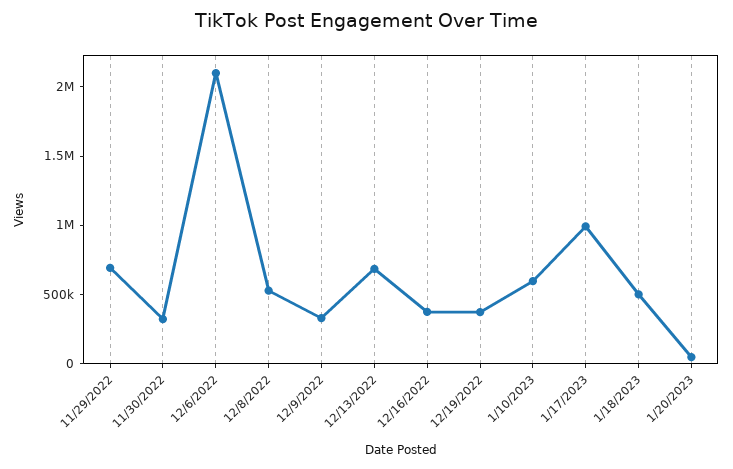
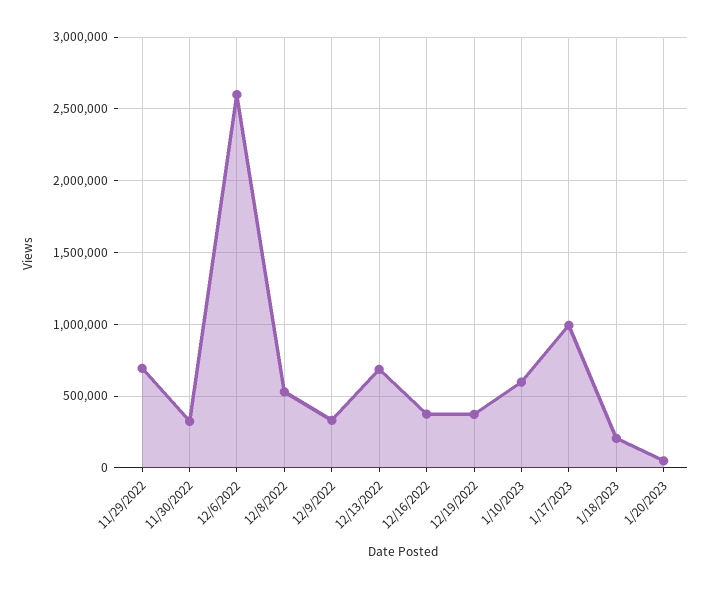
12/6/2022: 2100000 -> 2600000
1/18/2023: 500000 -> 200000

